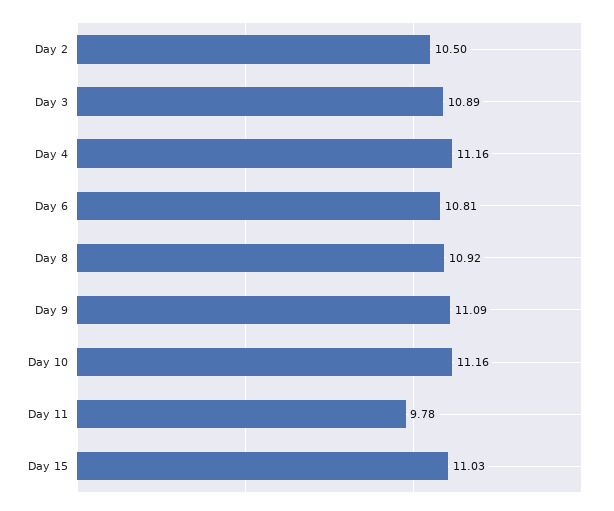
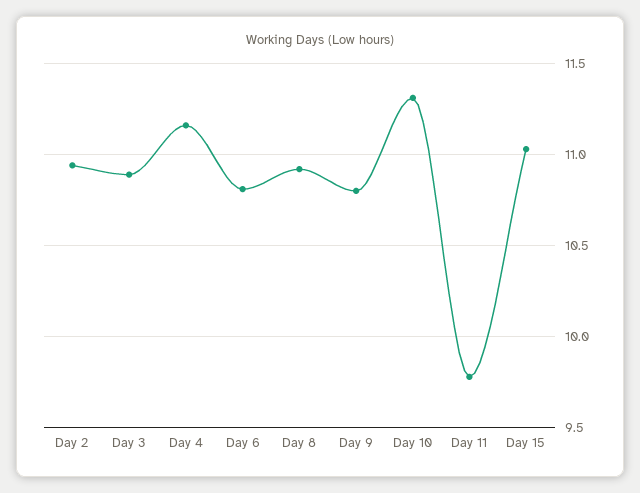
Day 2: 10.5 -> 10.95
Day 9: 11.09 -> 10.8
Day 10: 11.16 -> 11.3

